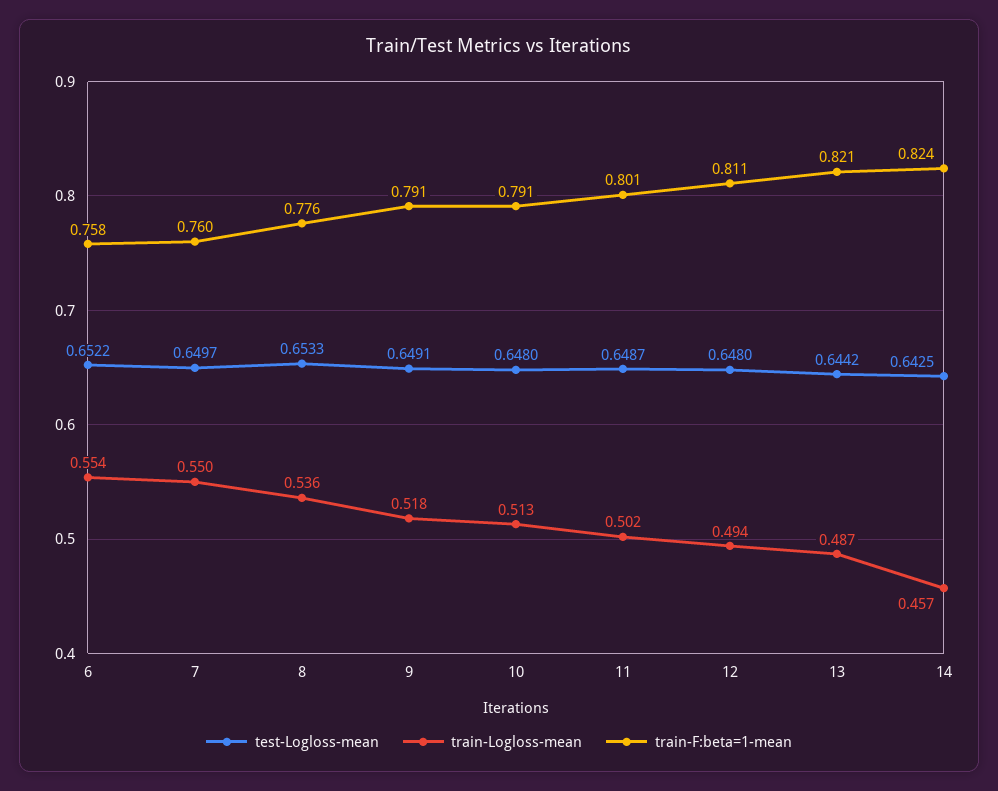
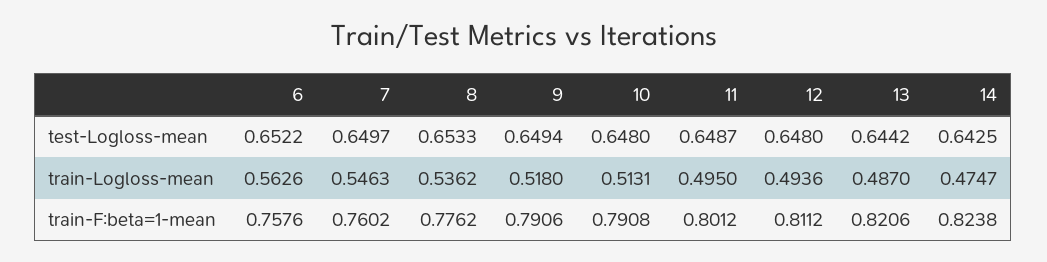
train-Logloss-mean, 6: 0.554 -> 0.5626
train-Logloss-mean, 7: 0.55 -> 0.5463
test-Logloss-mean, 9: 0.6491 -> 0.6494
train-Logloss-mean, 11: 0.502 -> 0.495
train-Logloss-mean, 14: 0.457 -> 0.4747

